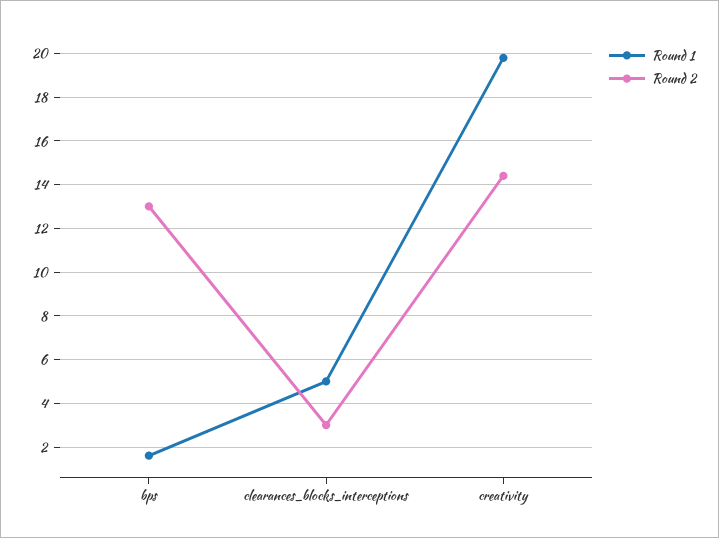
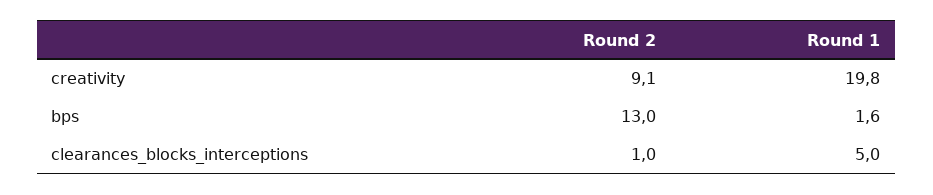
Round 2, clearances_blocks_interceptions: 3 -> 1
Round 2, creativity: 14.5 -> 9.1

